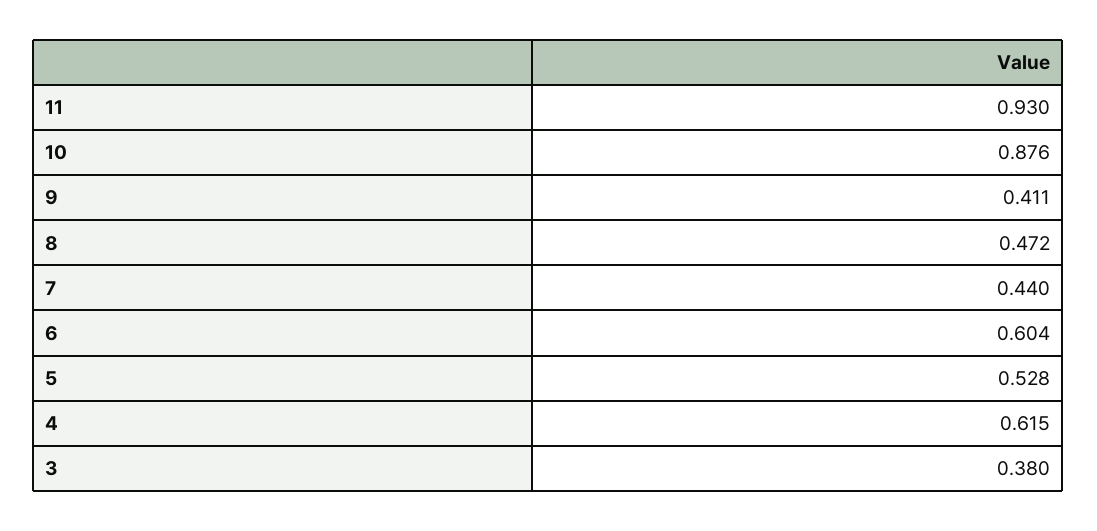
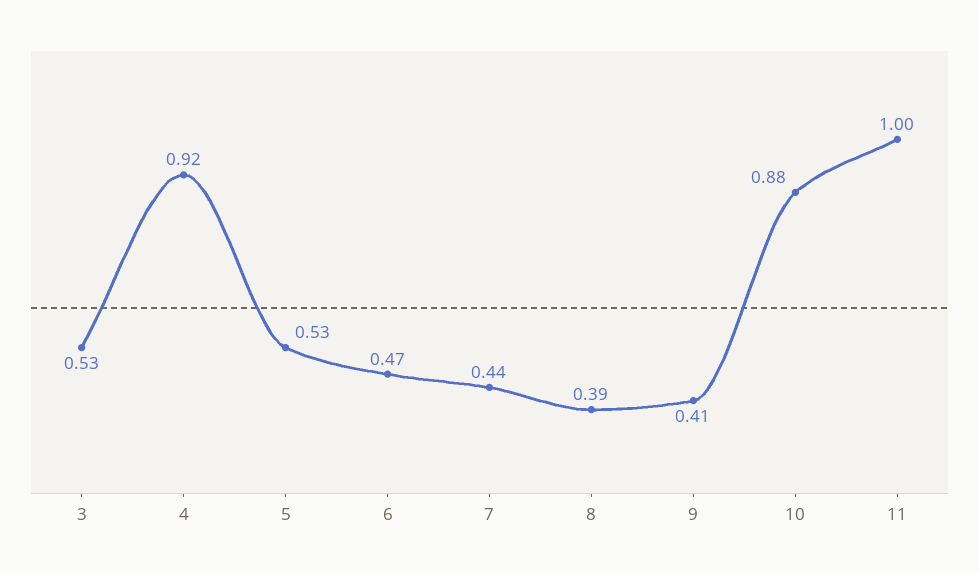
11: 0.93 -> 1
8: 0.472 -> 0.39
6: 0.604 -> 0.47
4: 0.615 -> 0.92
3: 0.38 -> 0.53

